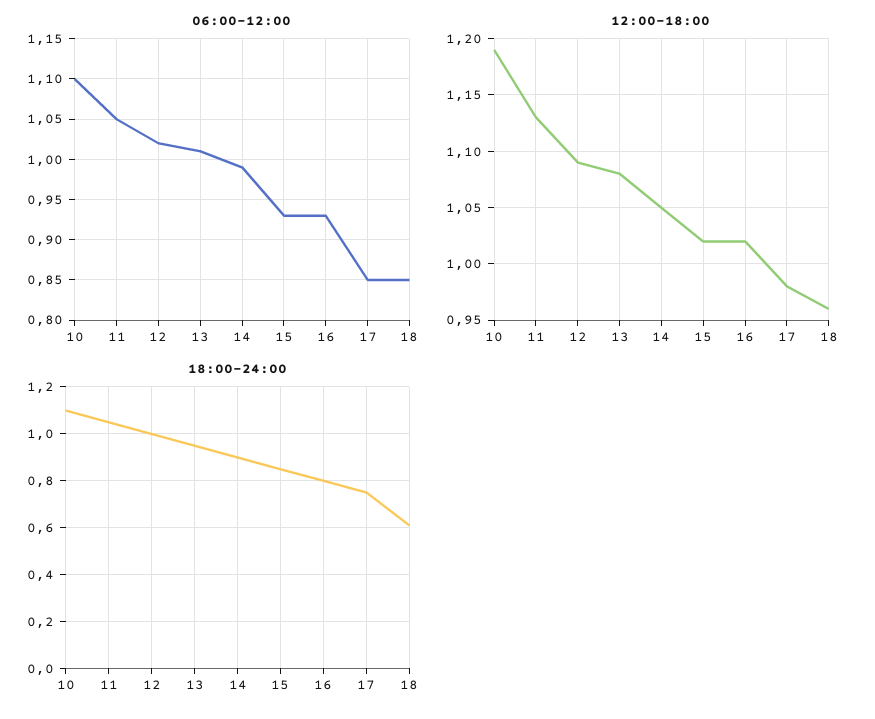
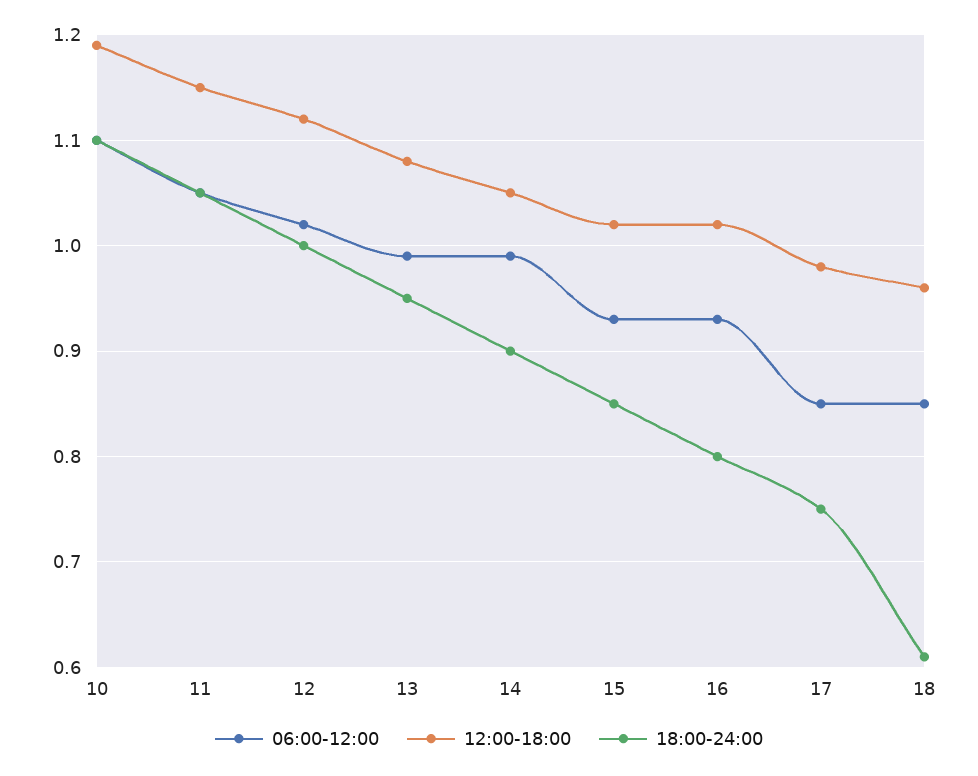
06:00-12:00, 13: 1.01 -> 0.99
12:00-18:00, 11: 1.13 -> 1.15
12:00-18:00, 12: 1.09 -> 1.12

